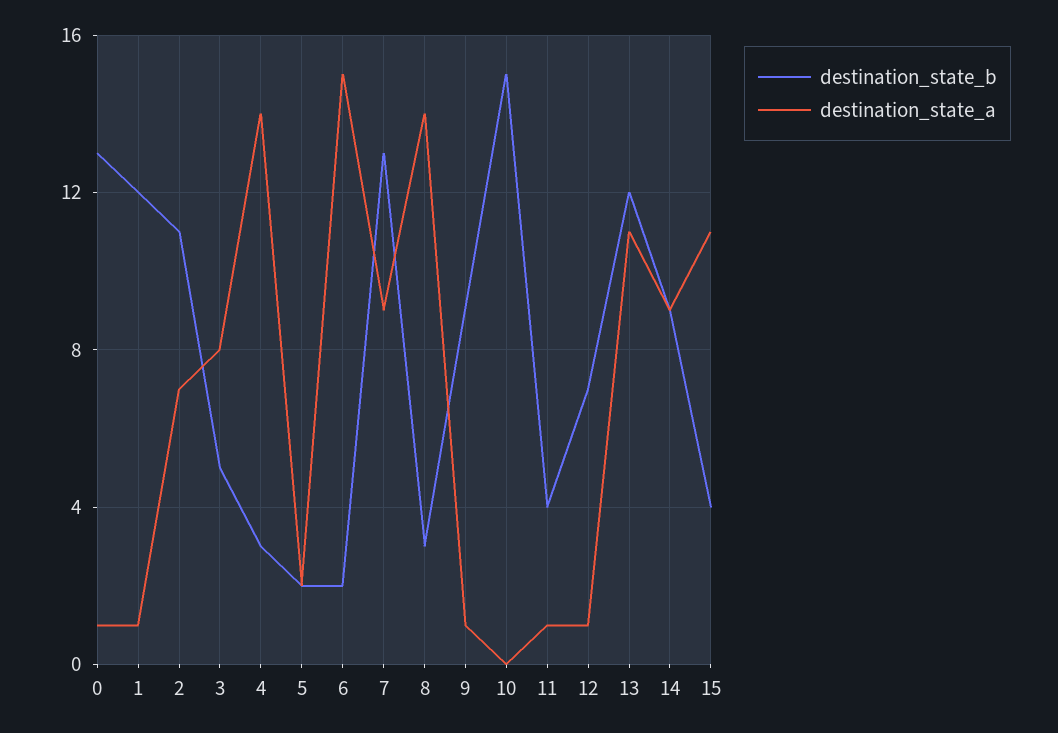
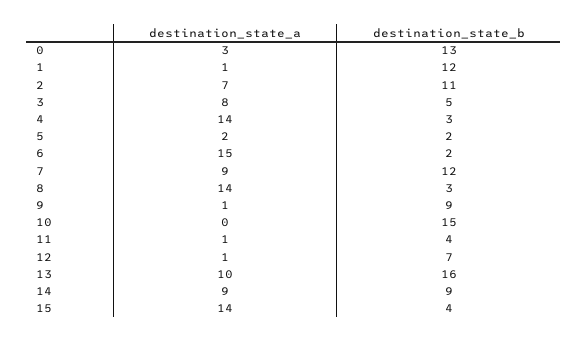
destination_state_a, 0: 1 -> 3
destination_state_b, 7: 13 -> 12
destination_state_b, 13: 12 -> 16
destination_state_a, 13: 11 -> 10
destination_state_a, 15: 11 -> 14

